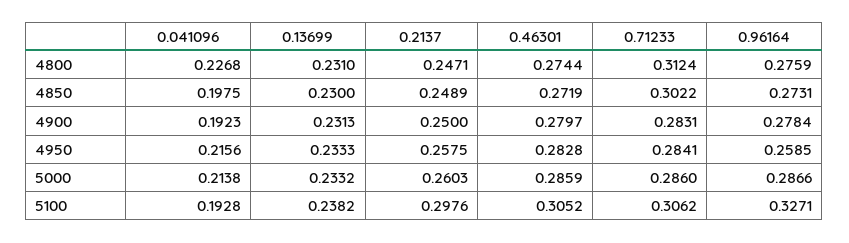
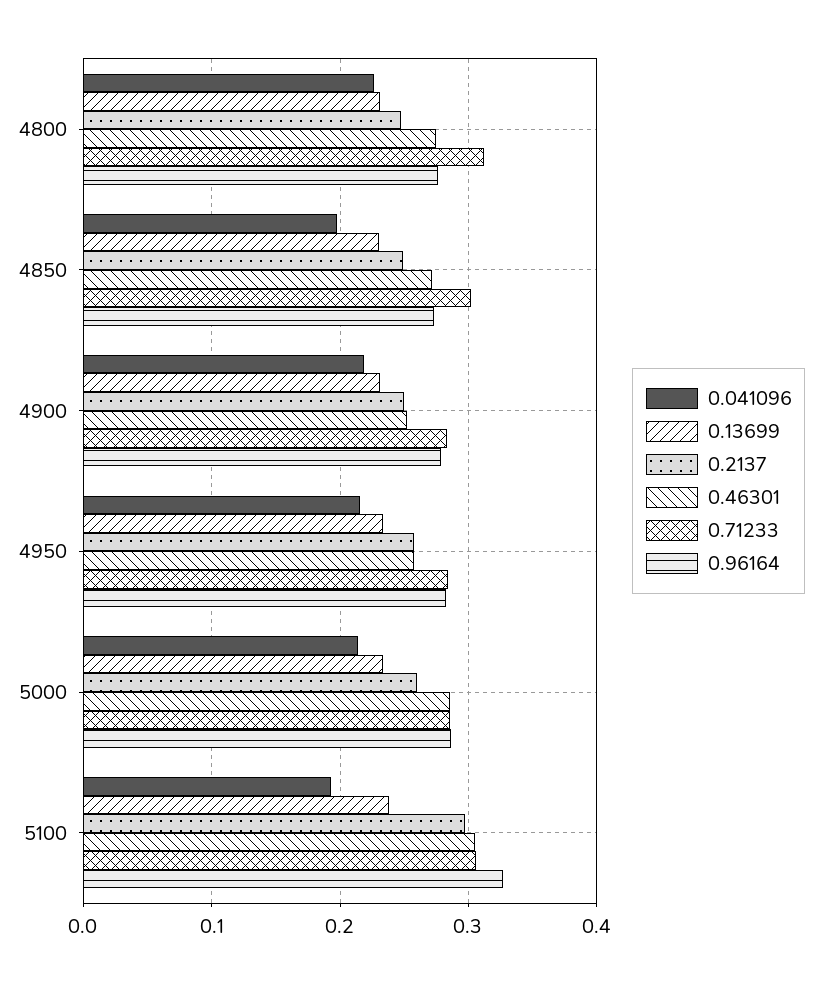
0.041096, 4900: 0.1923 -> 0.22
0.46301, 4900: 0.2797 -> 0.25
0.46301, 4950: 0.2828 -> 0.26
0.96164, 4950: 0.2585 -> 0.28

